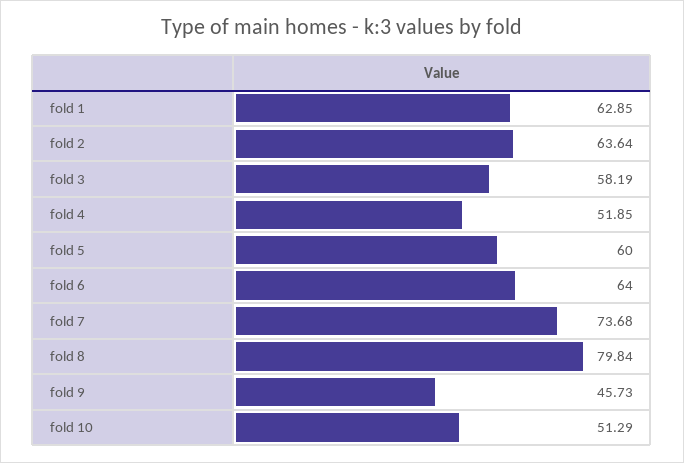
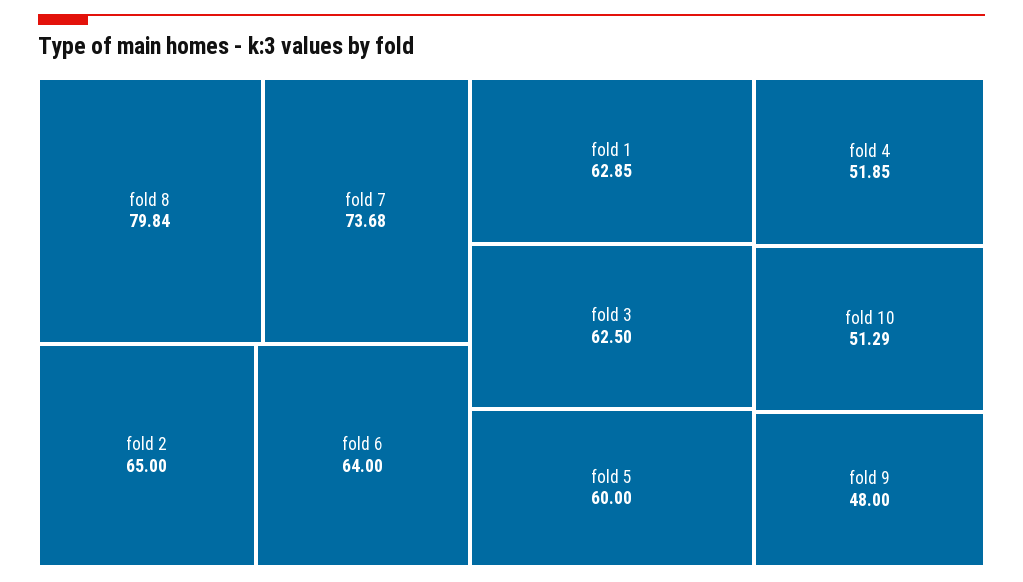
fold 2: 63.64 -> 65
fold 3: 58.19 -> 62.5
fold 9: 45.73 -> 48

